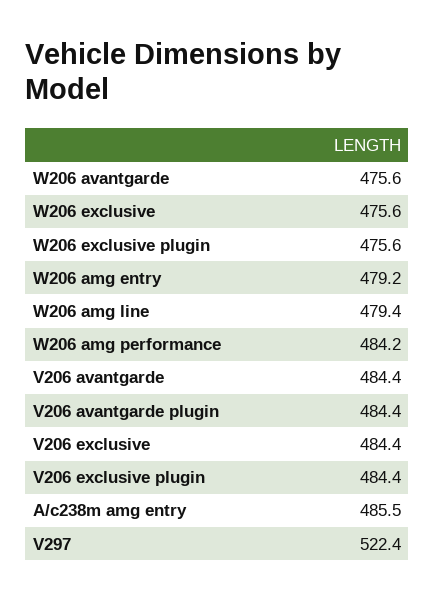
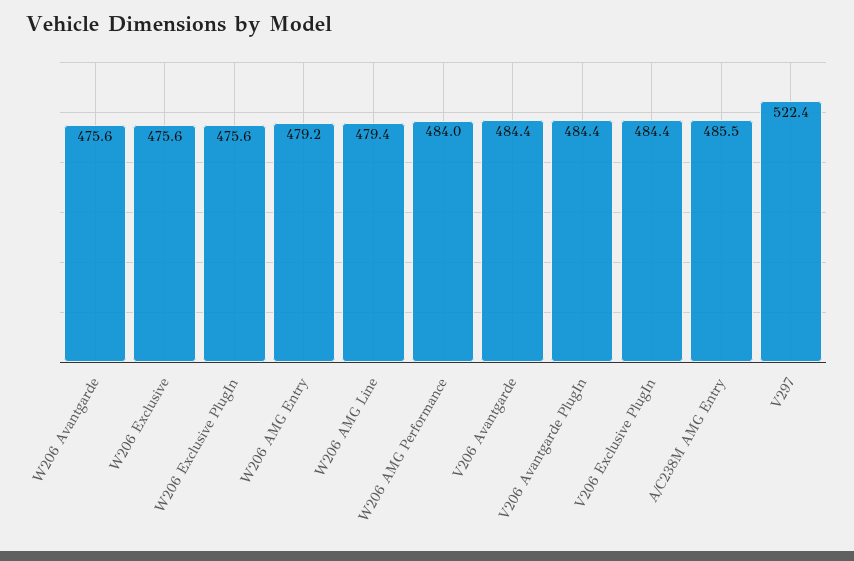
W206 amg performance: 484.2 -> 484
V206 exclusive: 484.4 -> none

